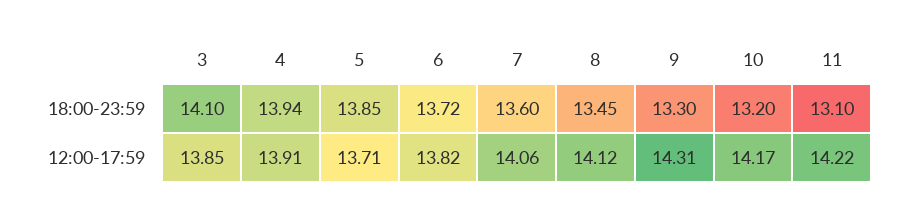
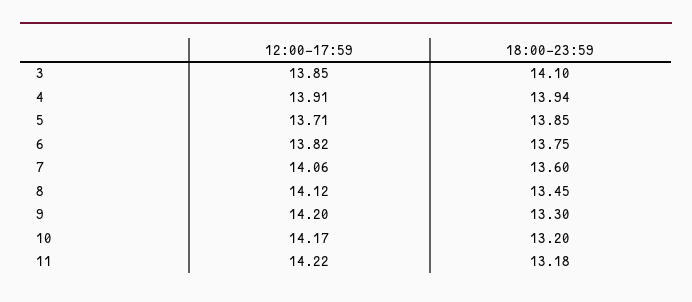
6, 18:00-23:59: 13.72 -> 13.75
11, 18:00-23:59: 13.1 -> 13.18
9, 12:00-17:59: 14.31 -> 14.2

